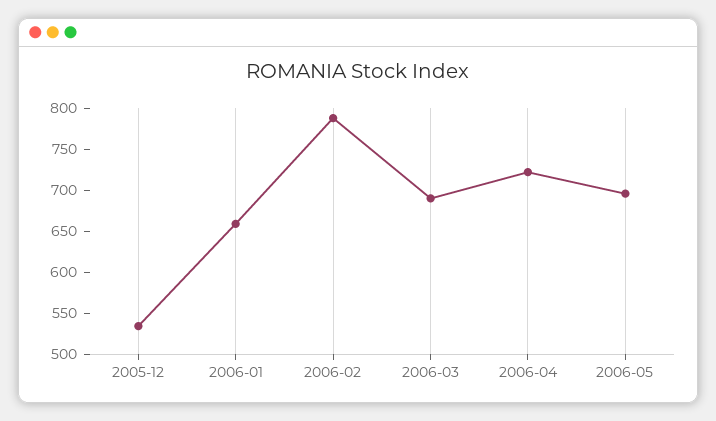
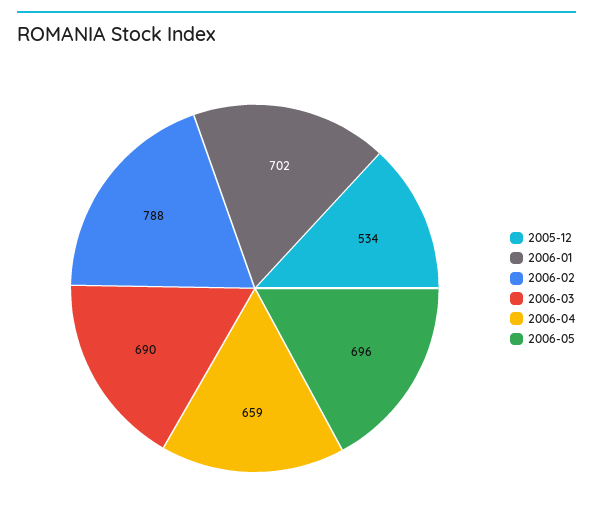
2006-01: 660 -> 702
2006-04: 720 -> 659

